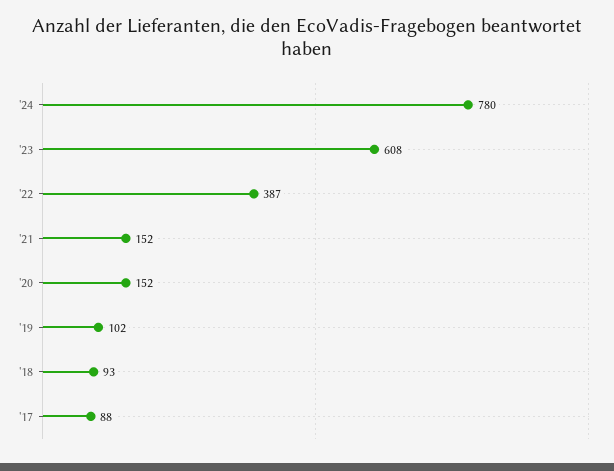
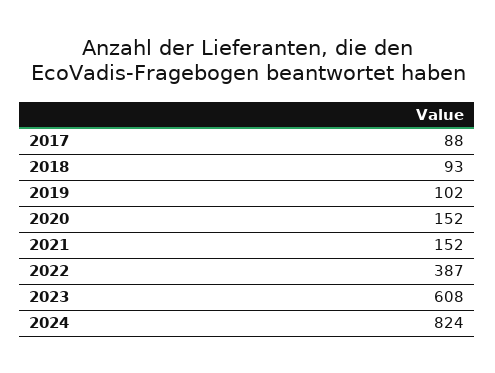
'24: 780 -> 824

